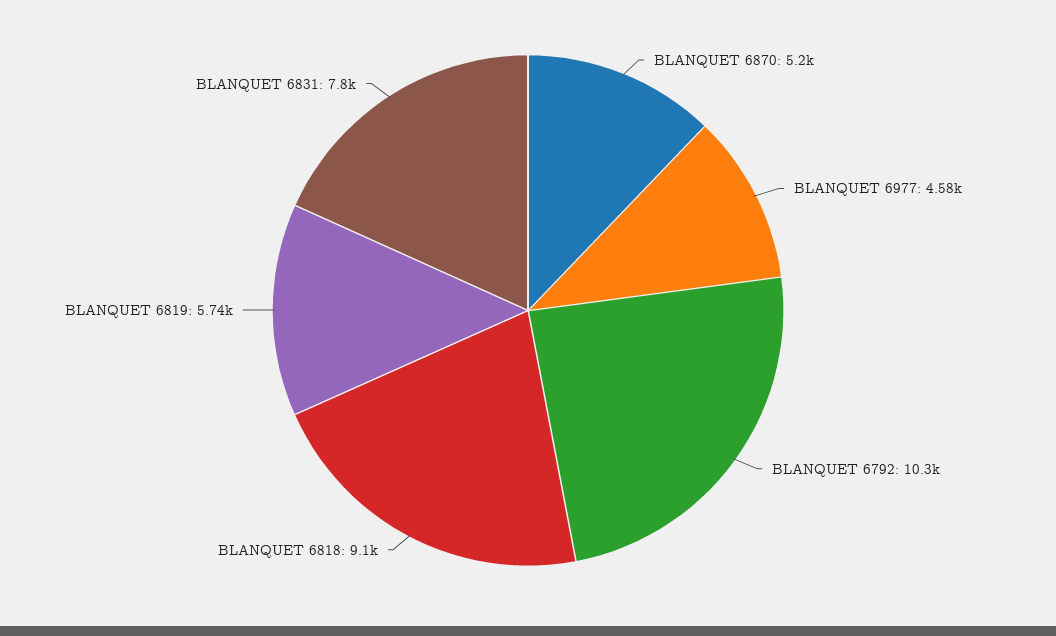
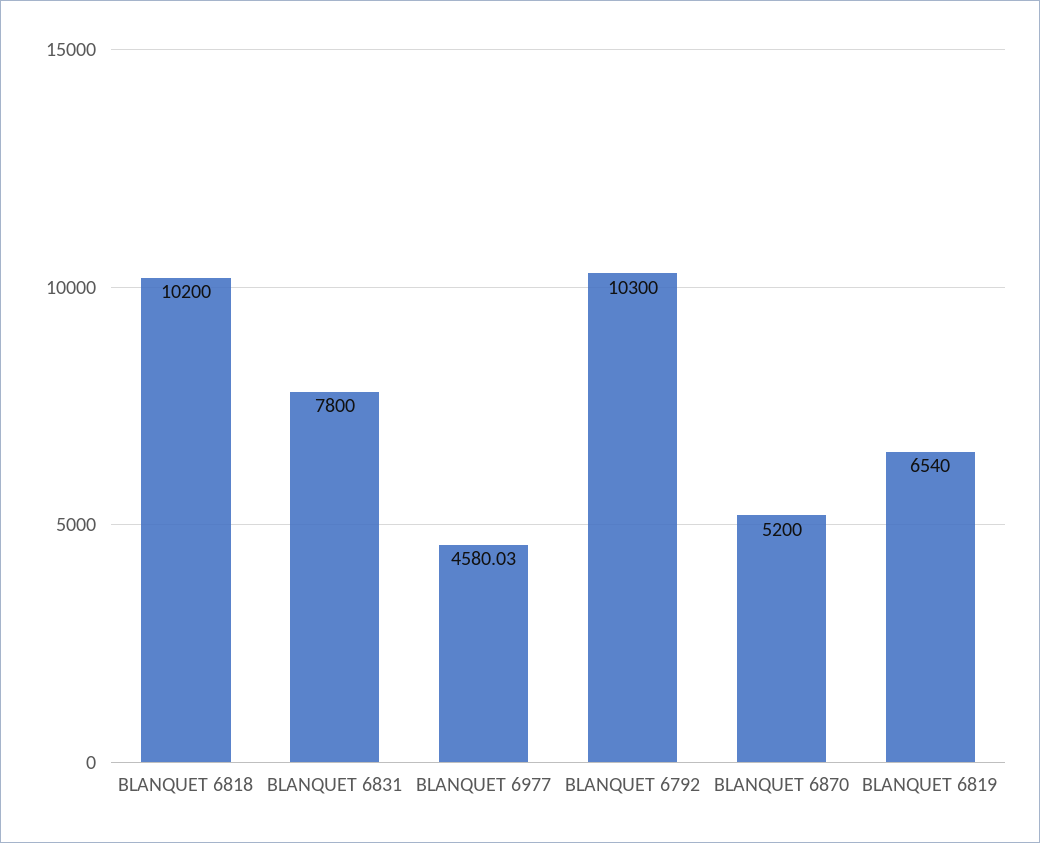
BLANQUET 6818: 9100 -> 10200
BLANQUET 6819: 5740 -> 6540

